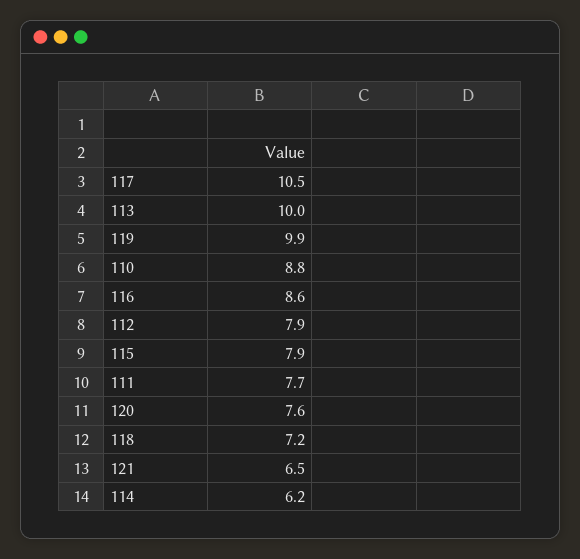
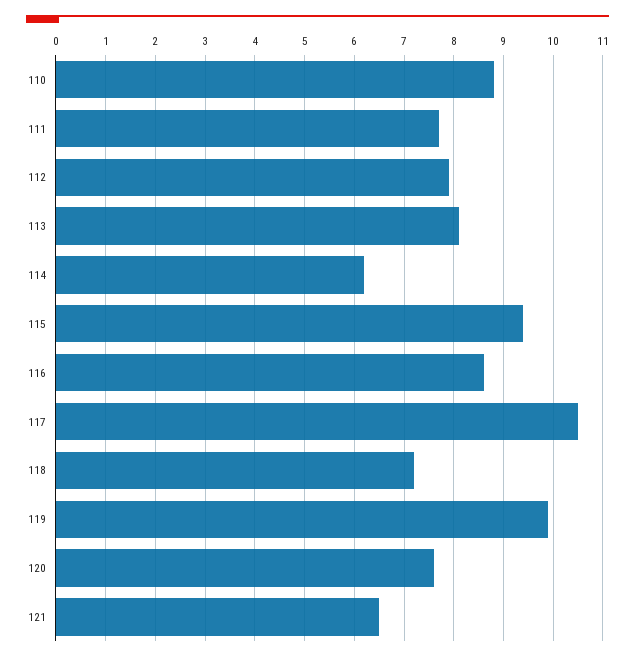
113: 10 -> 8
115: 7.9 -> 9.5

